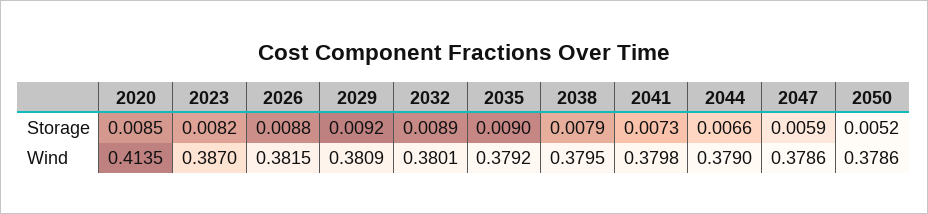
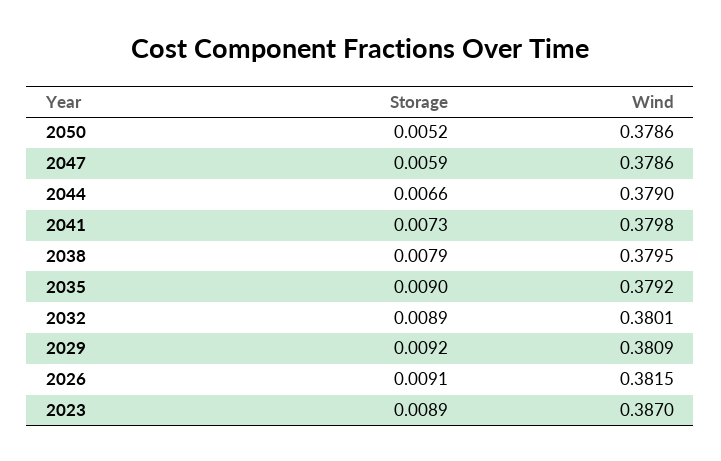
2020, Storage: 0.0085 -> none
2023, Storage: 0.0082 -> 0.0089
2026, Storage: 0.0088 -> 0.0091
2020, Wind: 0.4135 -> none

